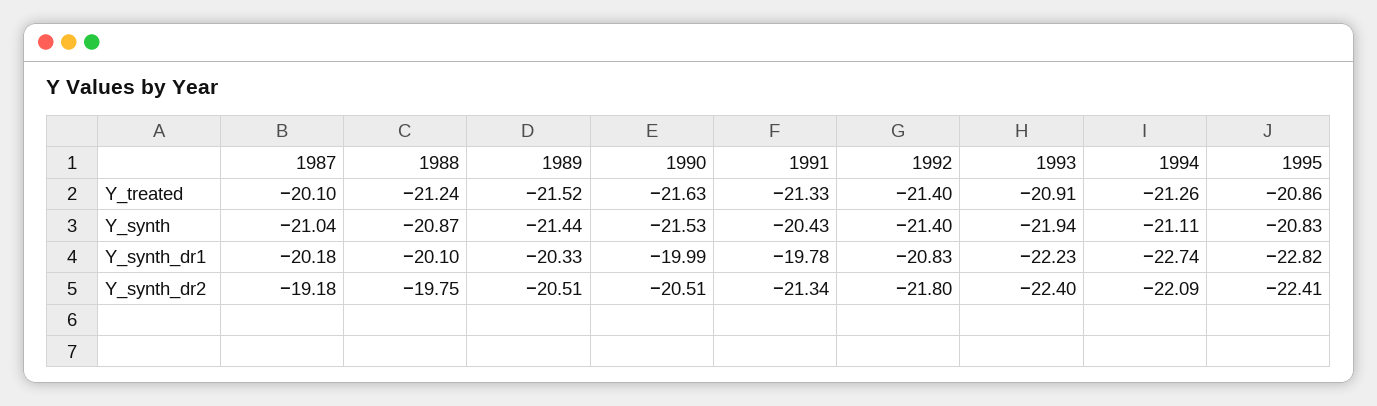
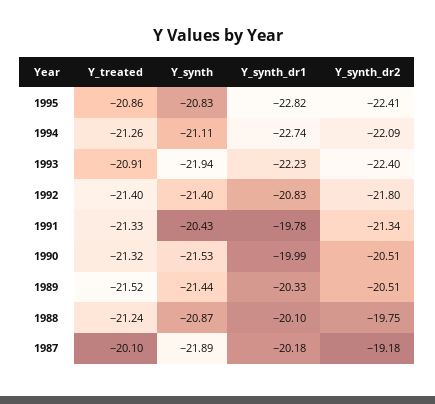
1990, Y_treated: -21.63 -> -21.32
1987, Y_synth: -21.04 -> -21.89

